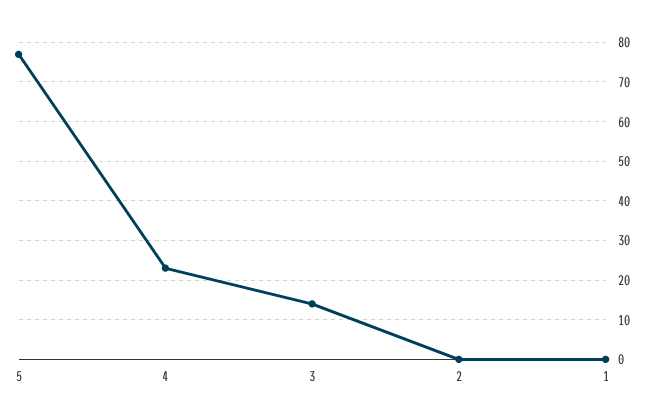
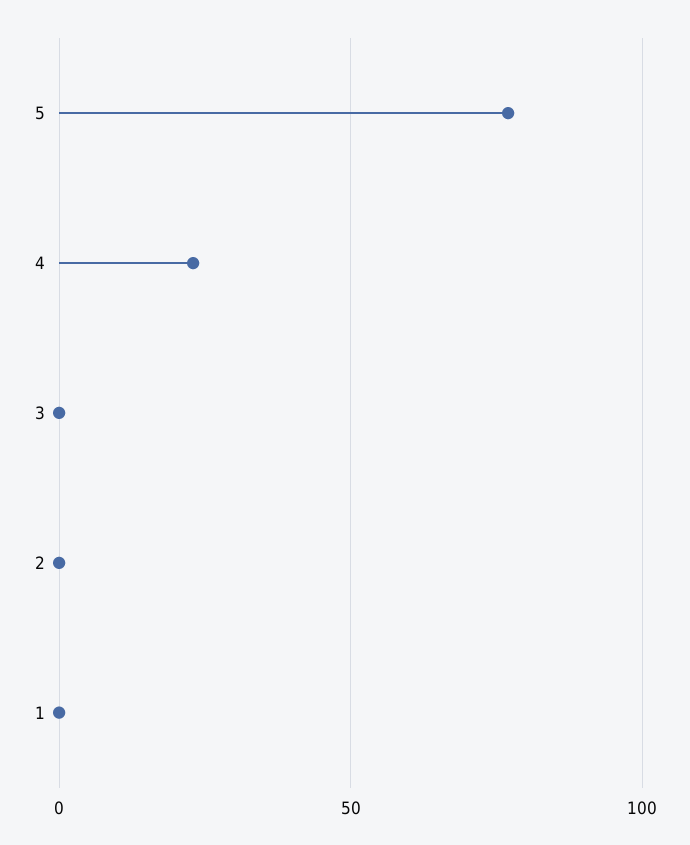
3: 15 -> 0

